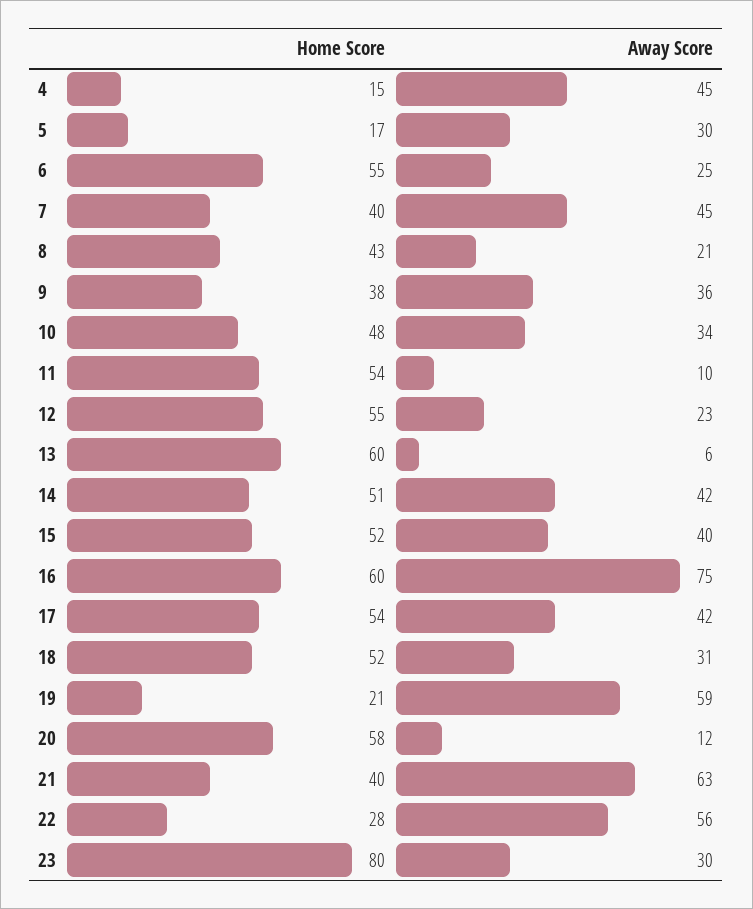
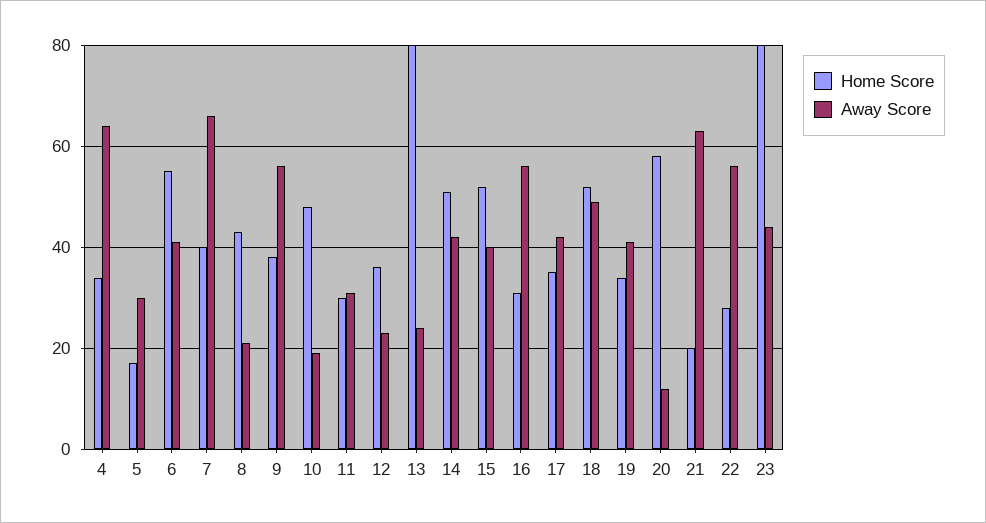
Home Score, 4: 15 -> 35
Away Score, 4: 45 -> 65
Away Score, 6: 25 -> 40
Away Score, 7: 45 -> 65
Away Score, 9: 36 -> 55
Away Score, 10: 34 -> 20
Home Score, 11: 54 -> 30
Away Score, 11: 10 -> 30
Home Score, 12: 55 -> 35
Home Score, 13: 60 -> 80
Away Score, 13: 6 -> 25
Home Score, 16: 60 -> 30
Away Score, 16: 75 -> 55
Home Score, 17: 54 -> 35
Away Score, 18: 31 -> 50
Home Score, 19: 21 -> 35
Away Score, 19: 59 -> 40
Home Score, 21: 40 -> 20
Away Score, 23: 30 -> 45

